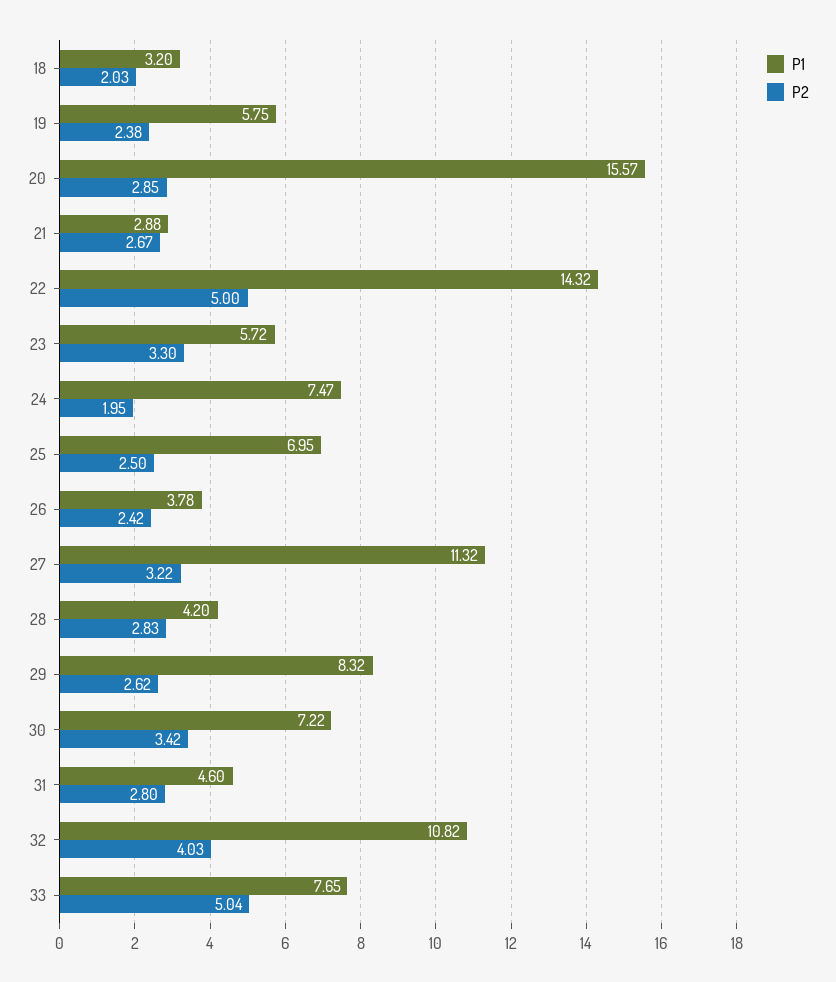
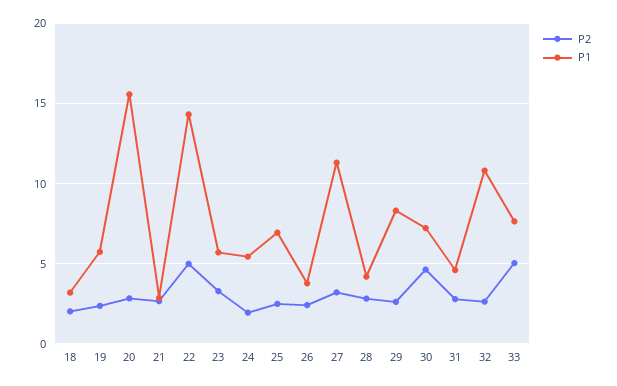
P1, 24: 7.47 -> 5.5
P2, 30: 3.42 -> 4.5
P2, 32: 4.03 -> 2.5

